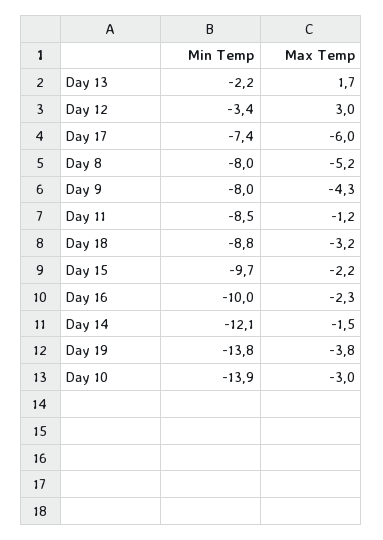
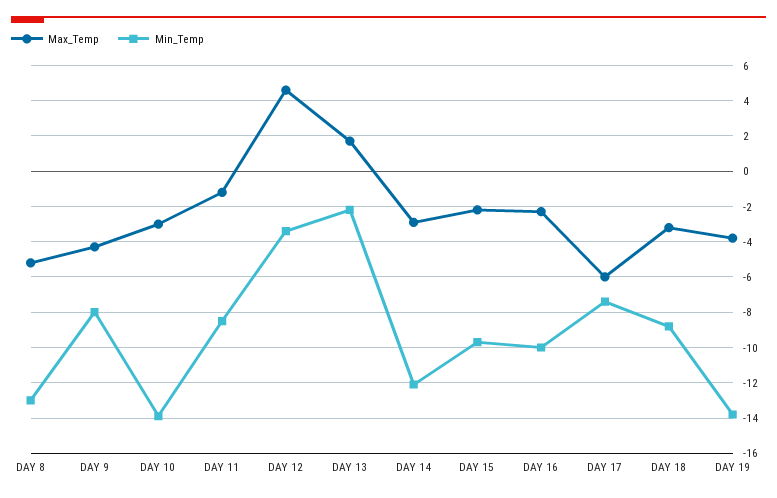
Max Temp, Day 12: 3 -> 4.5
Min Temp, Day 8: -8 -> -13
Max Temp, Day 14: -1.5 -> -3

